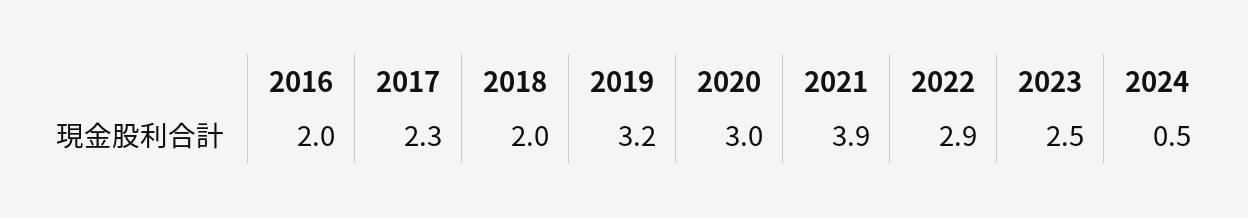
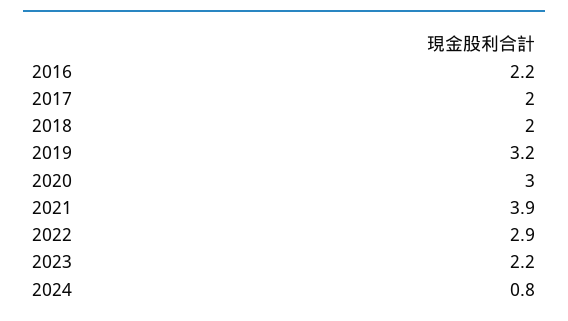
2016: 2 -> 2.2
2017: 2.3 -> 2
2023: 2.5 -> 2.2
2024: 0.5 -> 0.8

